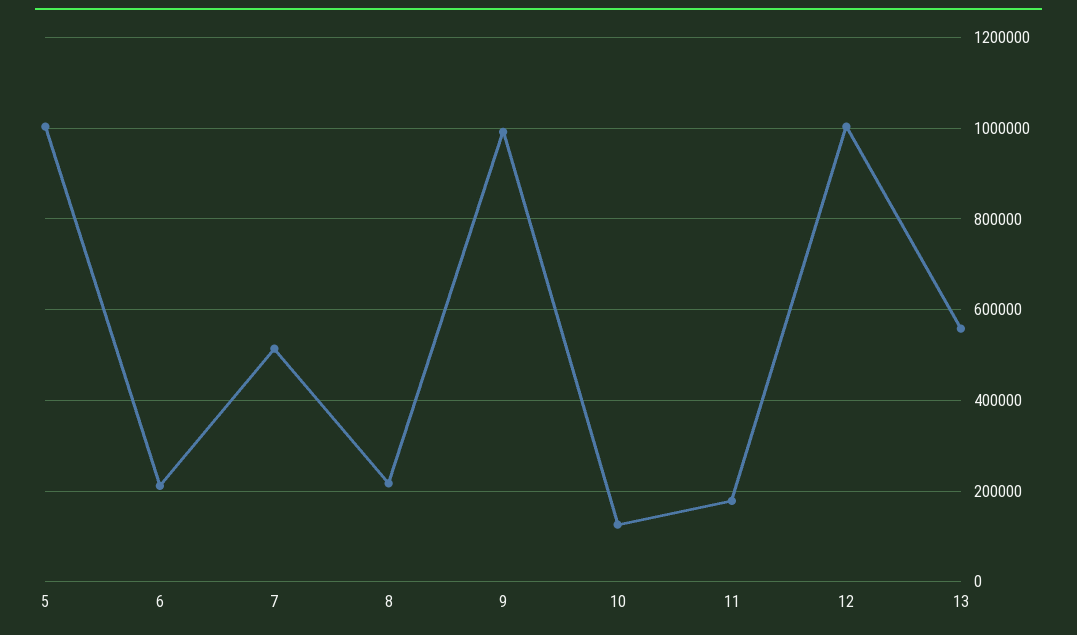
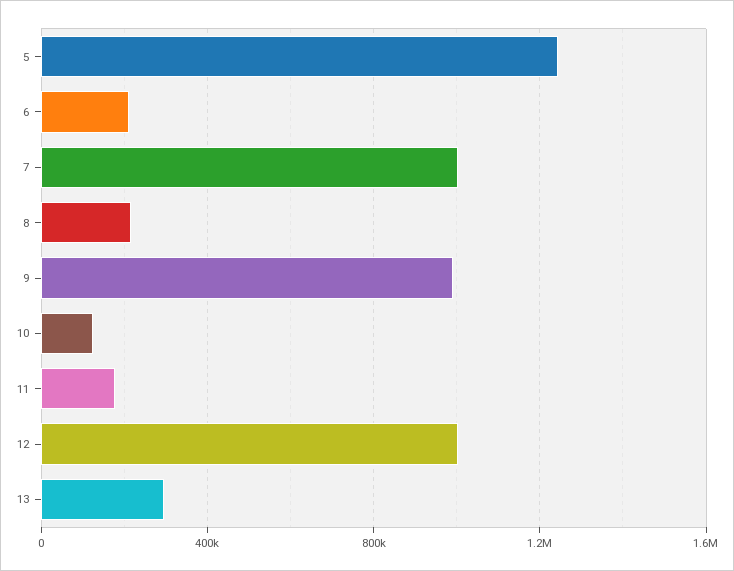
5: 1000000 -> 1250000
7: 520000 -> 1000000
13: 560000 -> 300000

